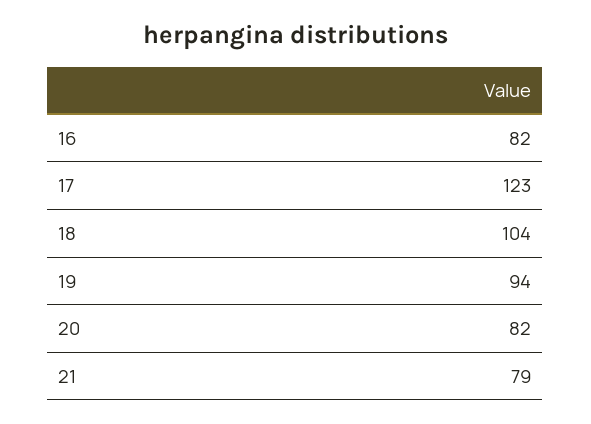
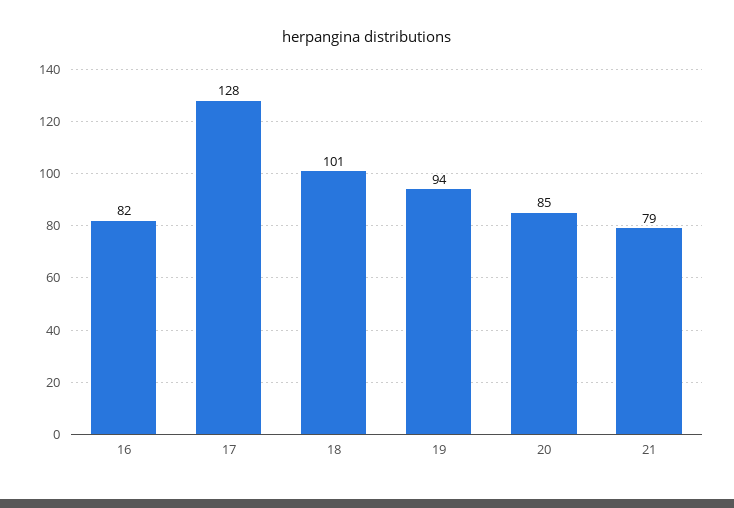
17: 123 -> 128
18: 104 -> 101
20: 82 -> 85

